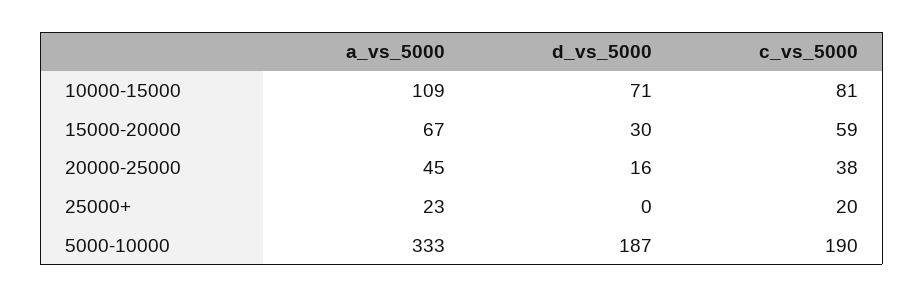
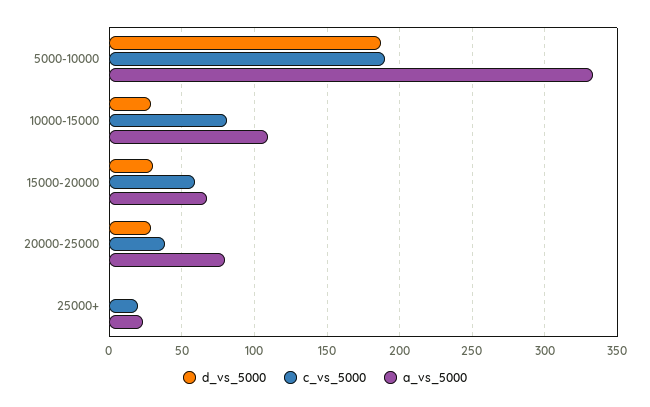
d_vs_5000, 10000-15000: 71 -> 30
a_vs_5000, 20000-25000: 45 -> 80
d_vs_5000, 20000-25000: 16 -> 30

